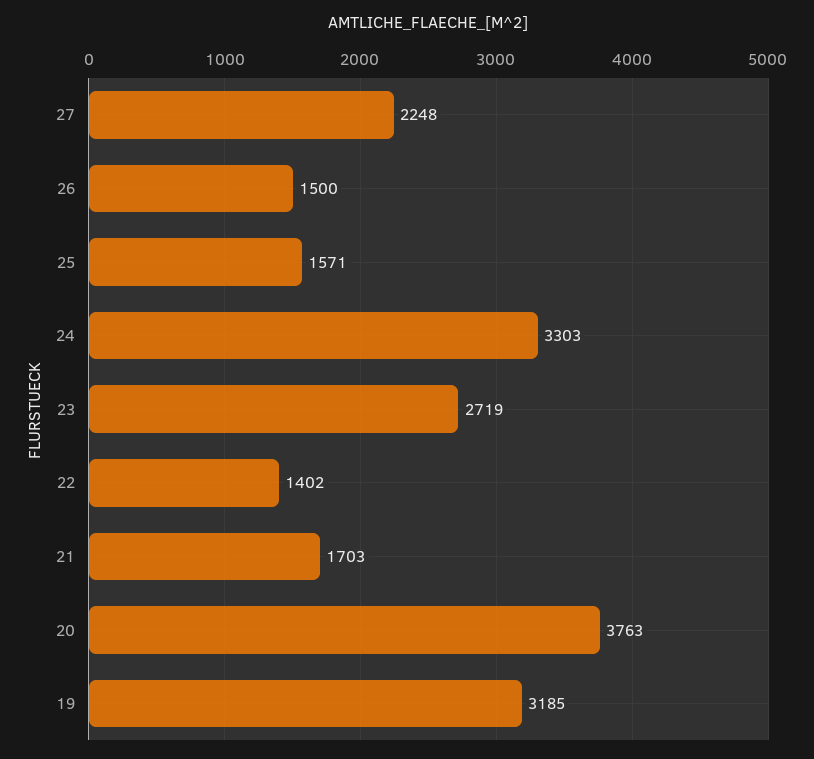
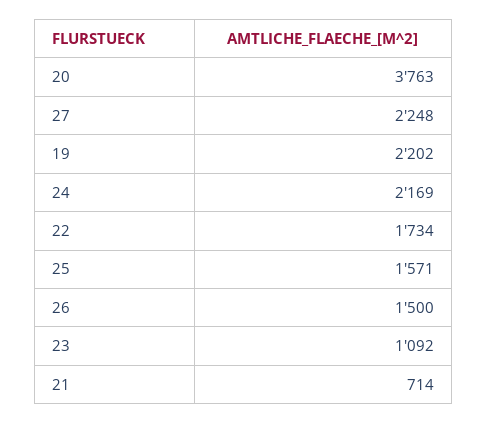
24: 3303 -> 2169
23: 2719 -> 1092
22: 1402 -> 1734
21: 1703 -> 714
19: 3185 -> 2202

